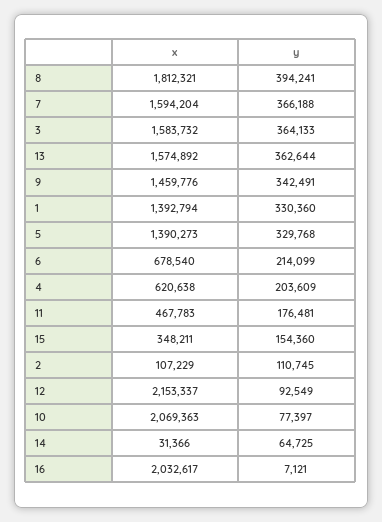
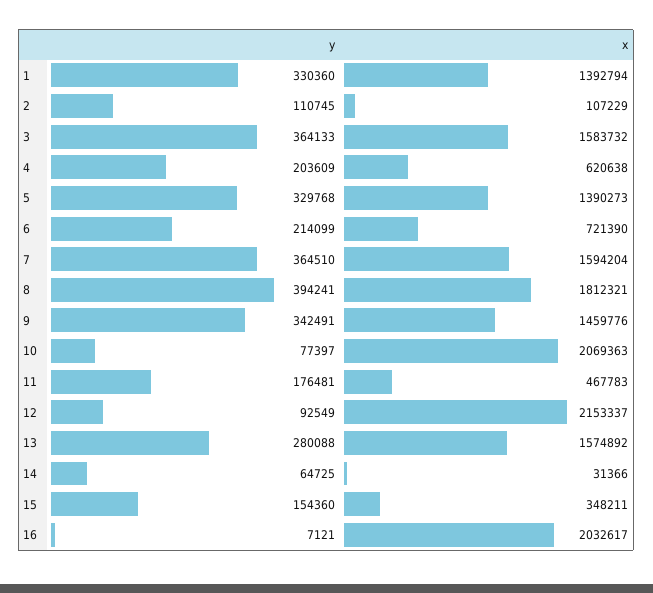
y, 7: 366188 -> 364510
y, 13: 362644 -> 280088
x, 6: 678540 -> 721390

